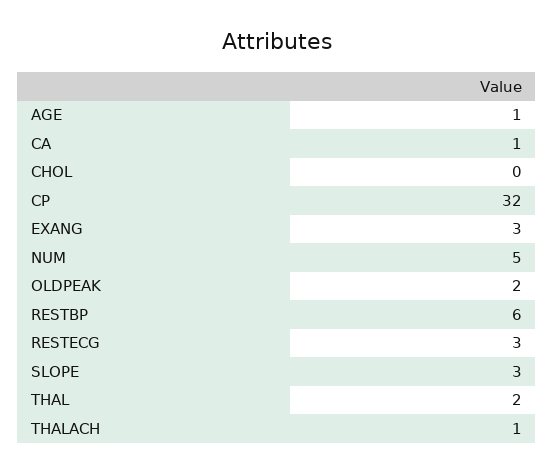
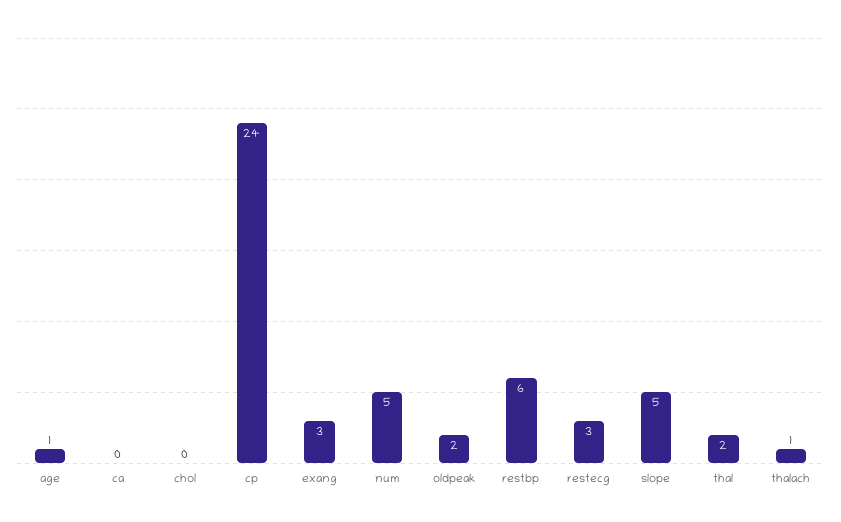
CA: 1 -> 0
CP: 32 -> 24
SLOPE: 3 -> 5

